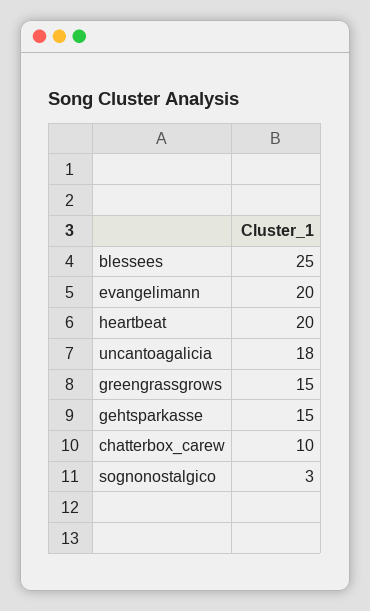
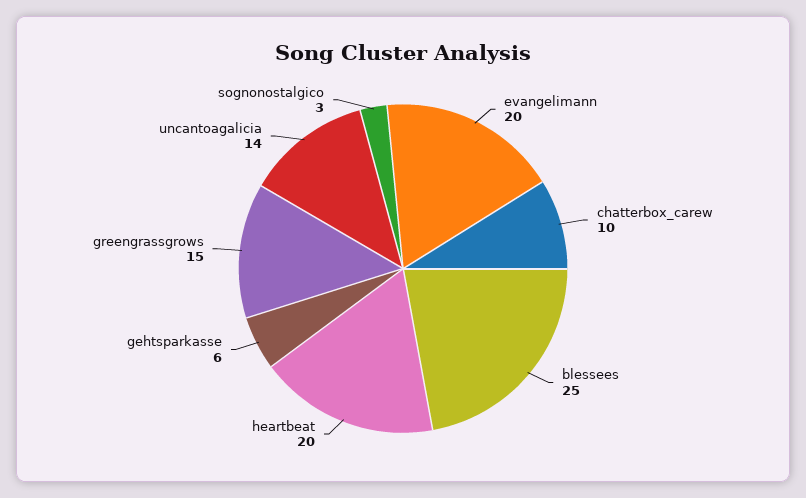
uncantoagalicia: 18 -> 14
gehtsparkasse: 15 -> 6

